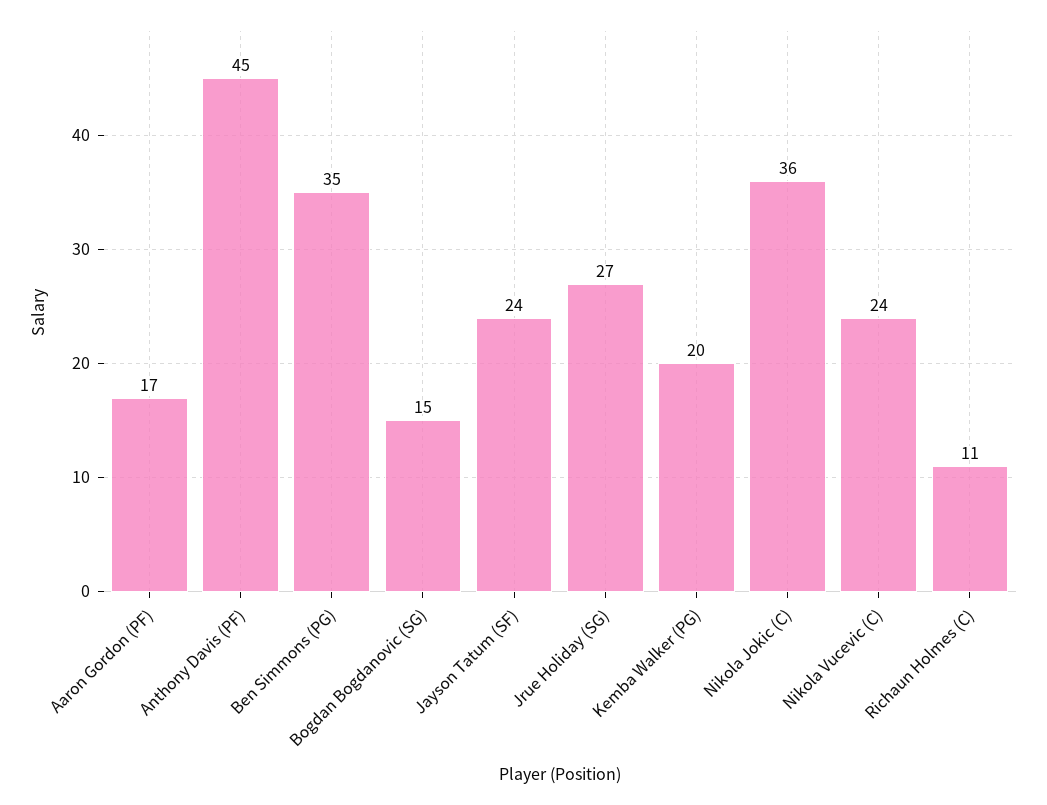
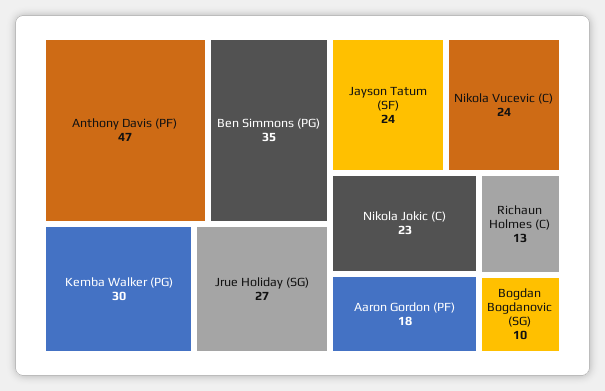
Aaron Gordon (PF): 17 -> 18
Anthony Davis (PF): 45 -> 47
Bogdan Bogdanovic (SG): 15 -> 10
Kemba Walker (PG): 20 -> 30
Nikola Jokic (C): 36 -> 23
Richaun Holmes (C): 11 -> 13

